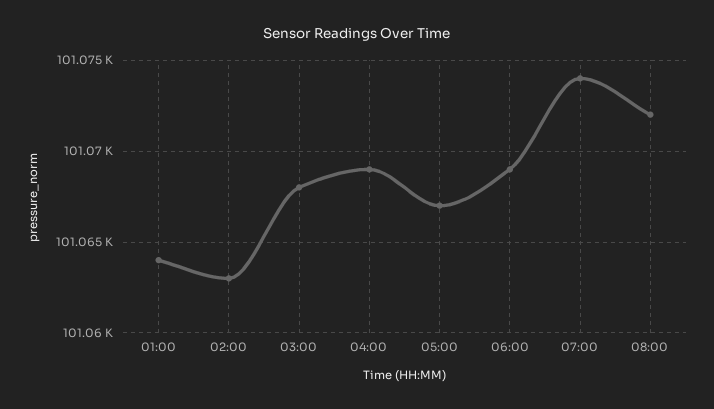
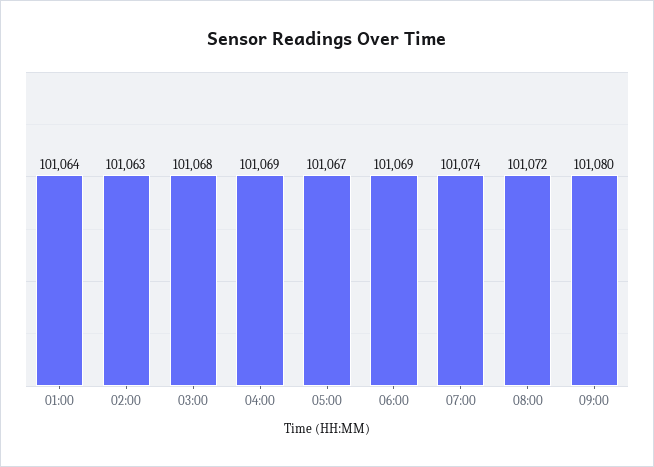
09:00: none -> 101080

